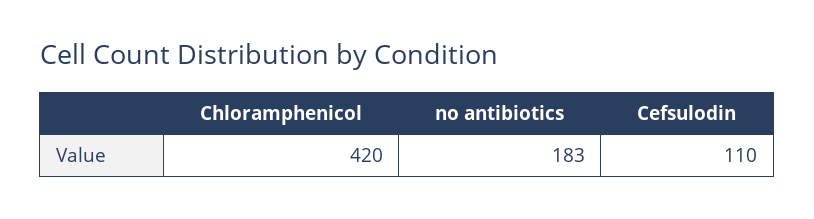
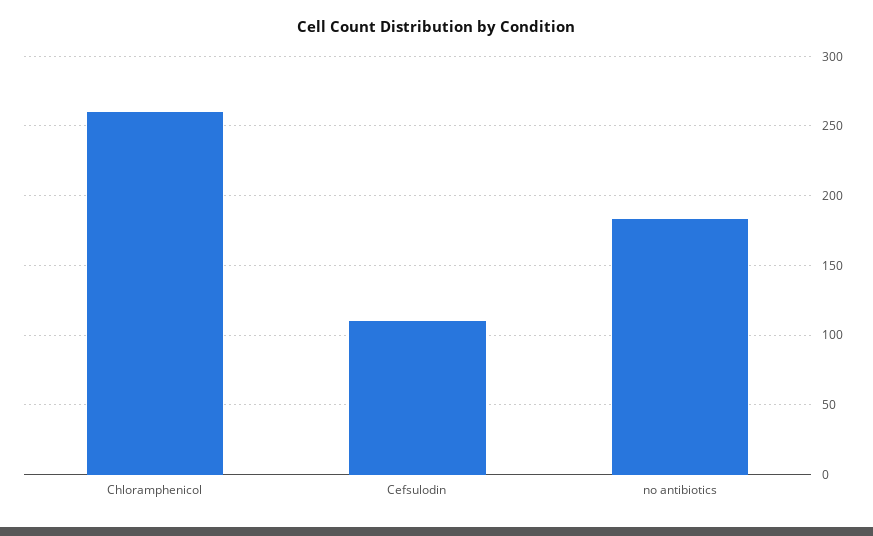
Chloramphenicol: 420 -> 260

